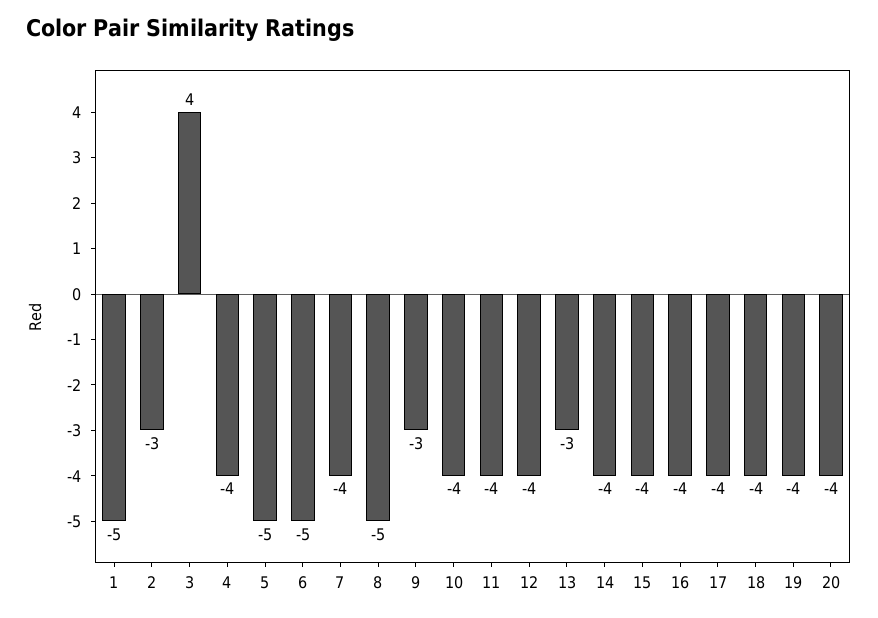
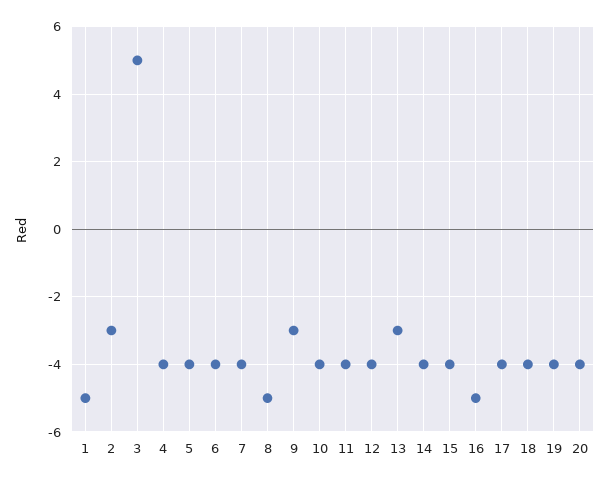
3: 4 -> 5
5: -5 -> -4
6: -5 -> -4
16: -4 -> -5

